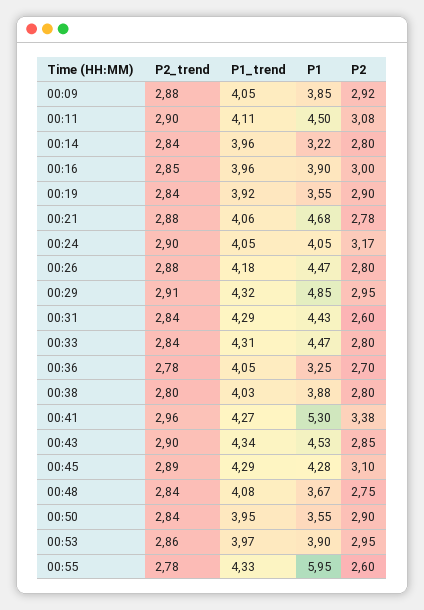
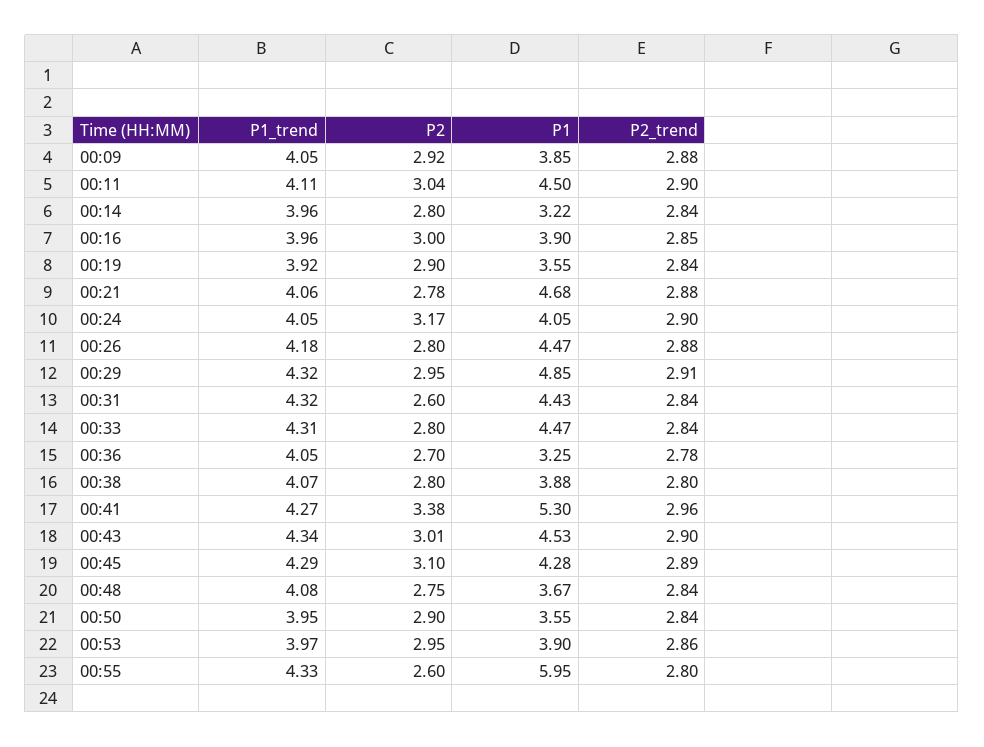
P2, 00:11: 3.08 -> 3.04
P1_trend, 00:31: 4.29 -> 4.32
P1_trend, 00:38: 4.03 -> 4.07
P2, 00:43: 2.85 -> 3.01
P2_trend, 00:55: 2.78 -> 2.8

